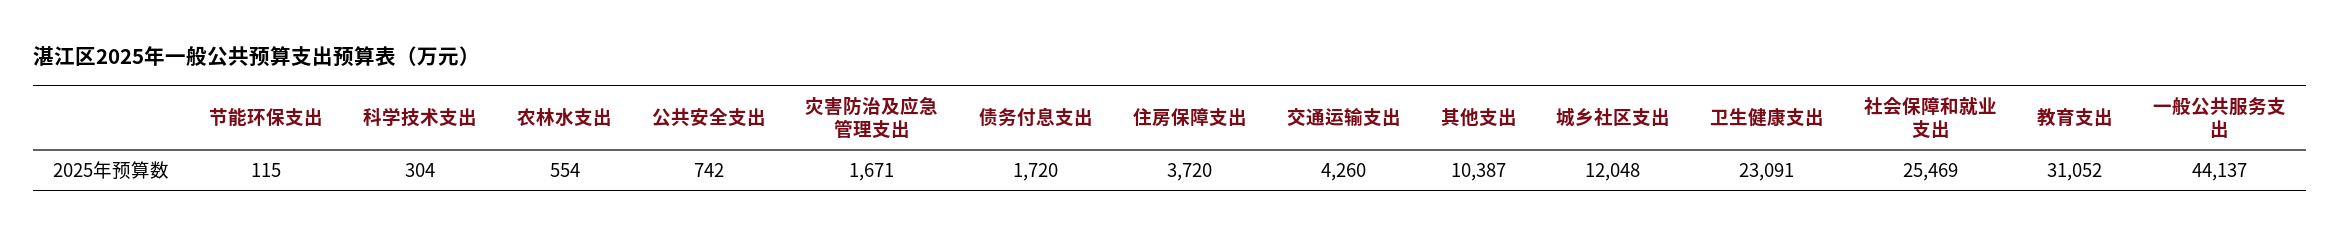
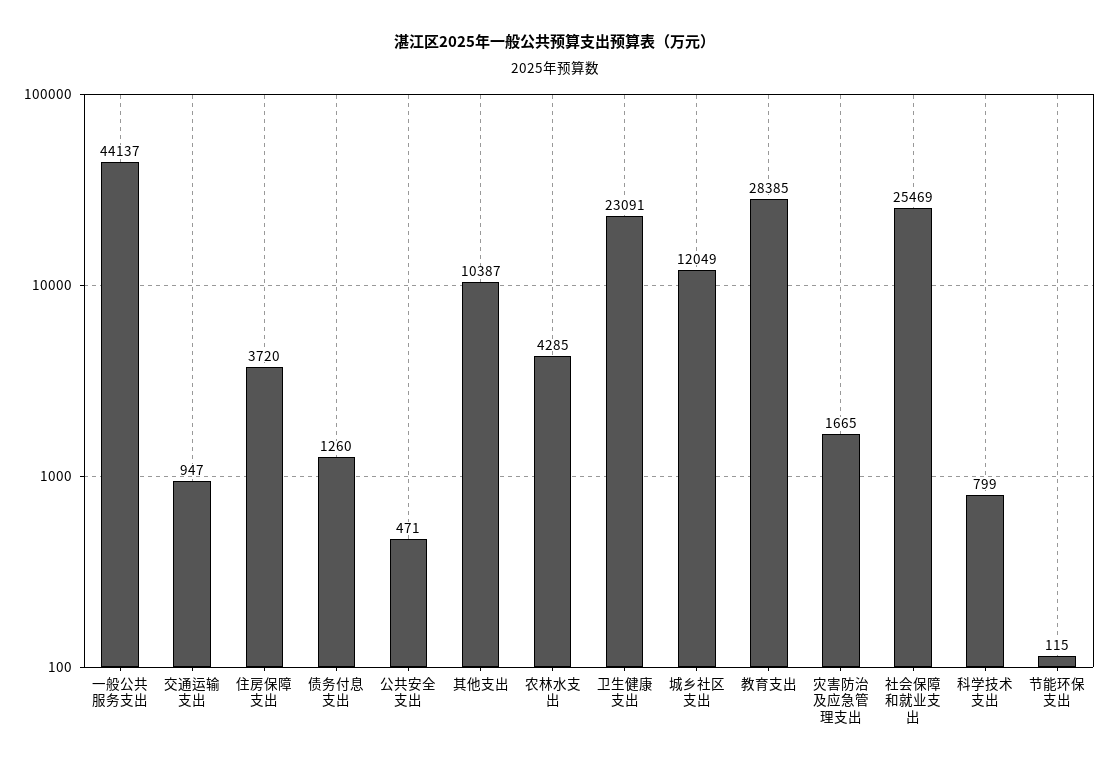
科学技术支出: 304 -> 799
农林水支出: 554 -> 4285
公共安全支出: 742 -> 471
灾害防治及应急管理支出: 1671 -> 1665
债务付息支出: 1720 -> 1260
交通运输支出: 4260 -> 947
城乡社区支出: 12048 -> 12049
教育支出: 31052 -> 28385

